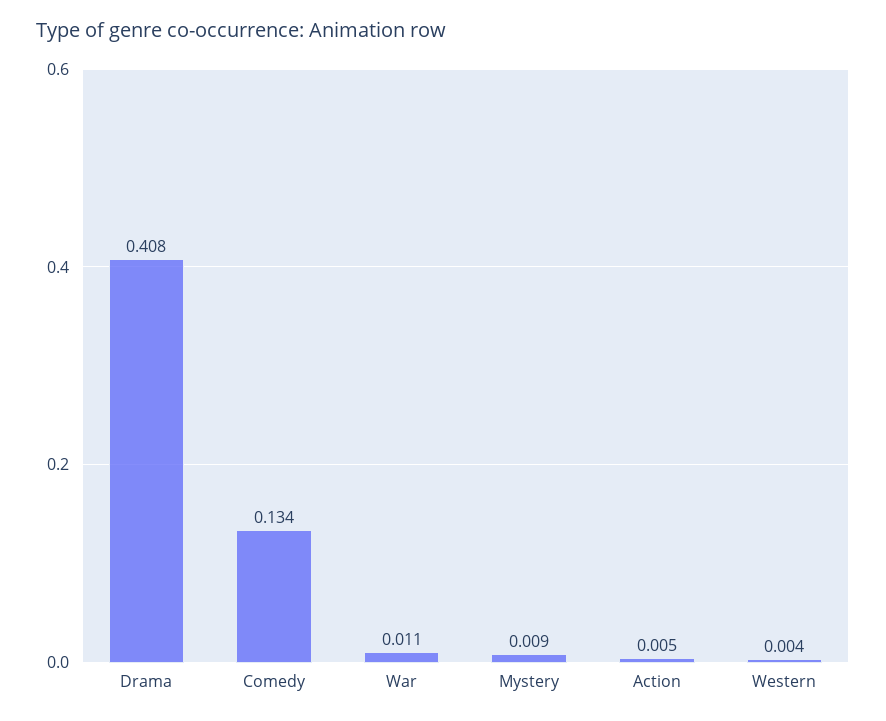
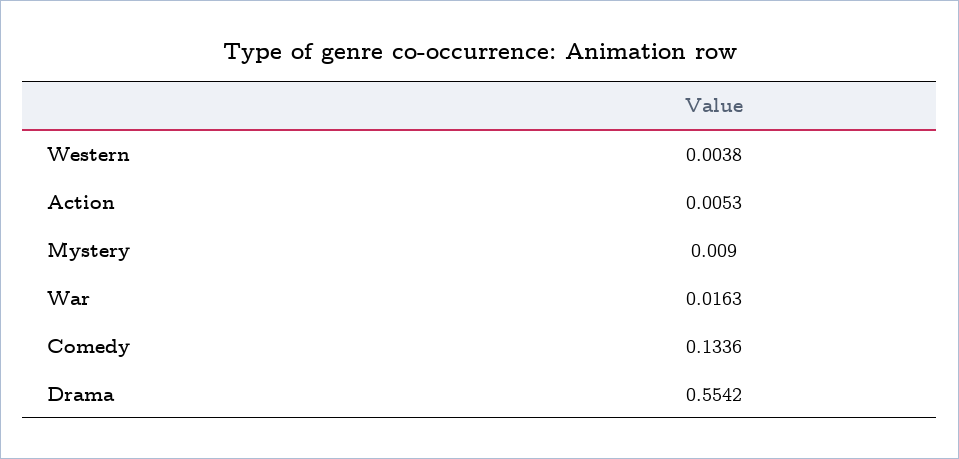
Drama: 0.408 -> 0.5542
War: 0.011 -> 0.0163

